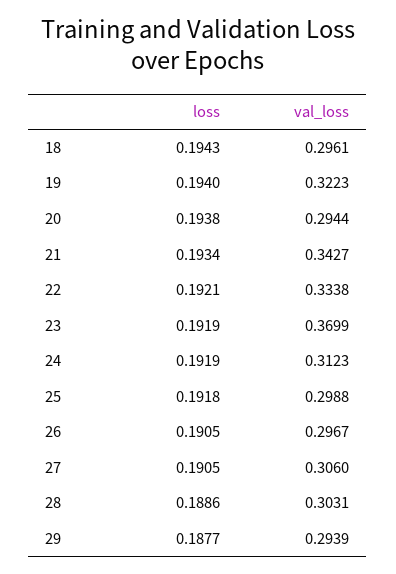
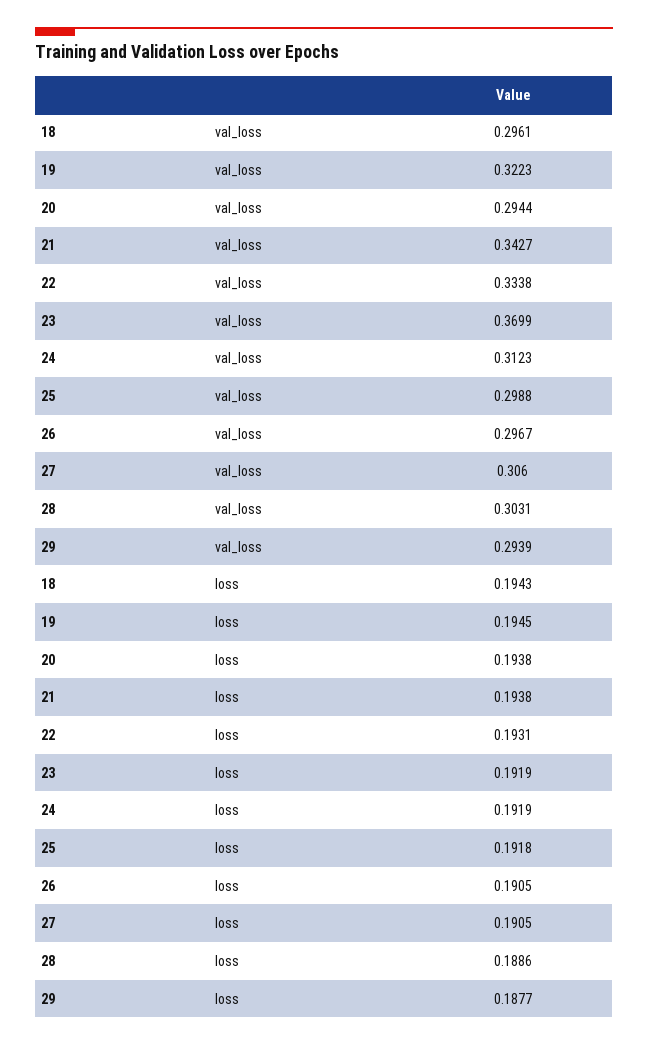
loss, 19: 0.194 -> 0.1945
loss, 21: 0.1934 -> 0.1938
loss, 22: 0.1921 -> 0.1931

